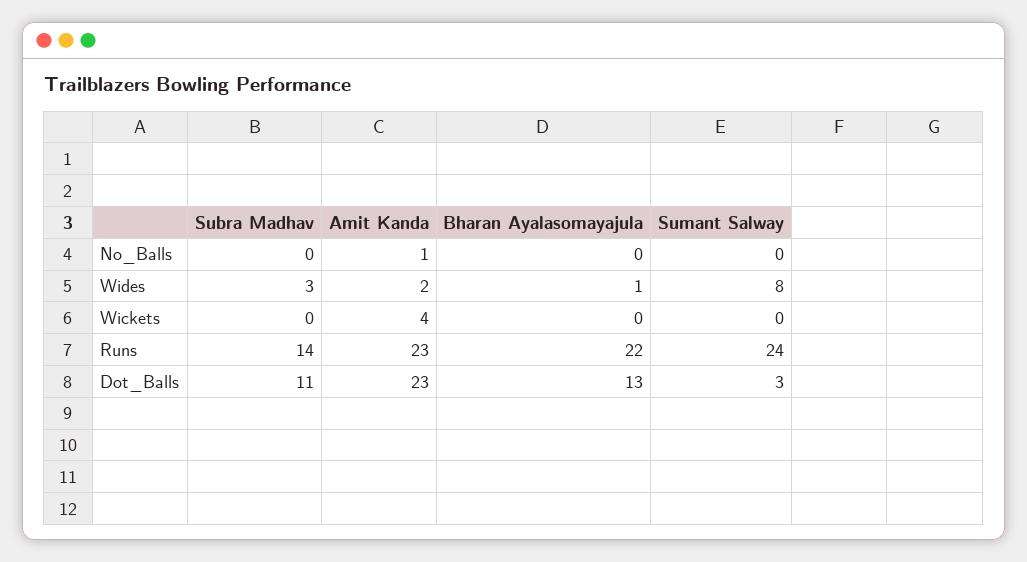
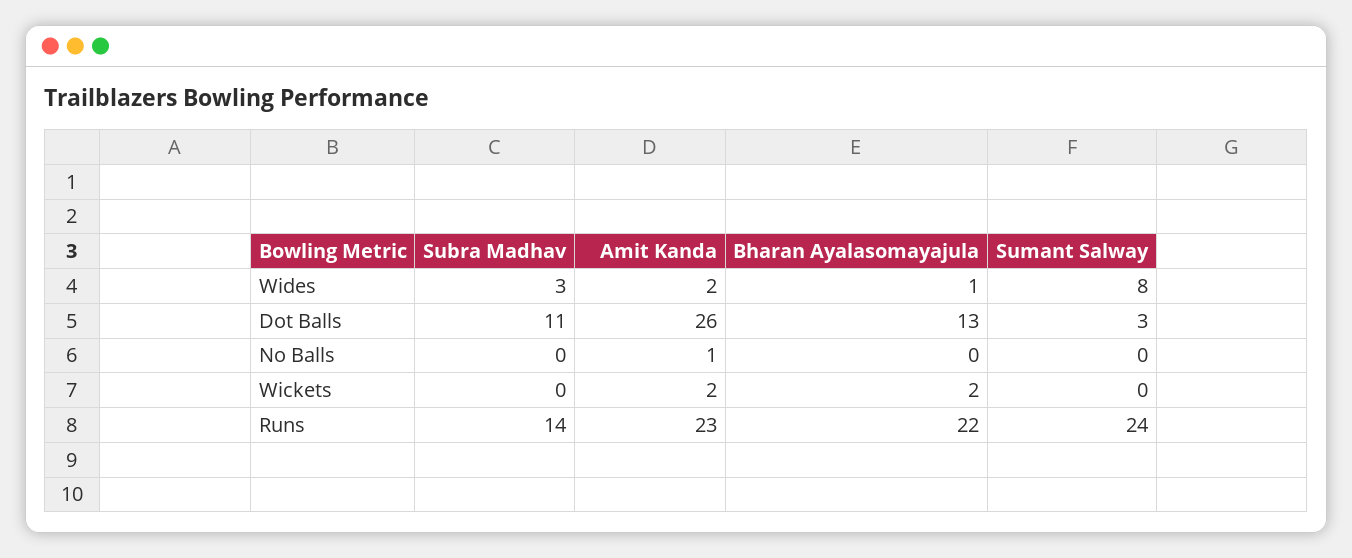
Amit Kanda, Wickets: 4 -> 2
Bharan Ayalasomayajula, Wickets: 0 -> 2
Amit Kanda, Dot_Balls: 23 -> 26

